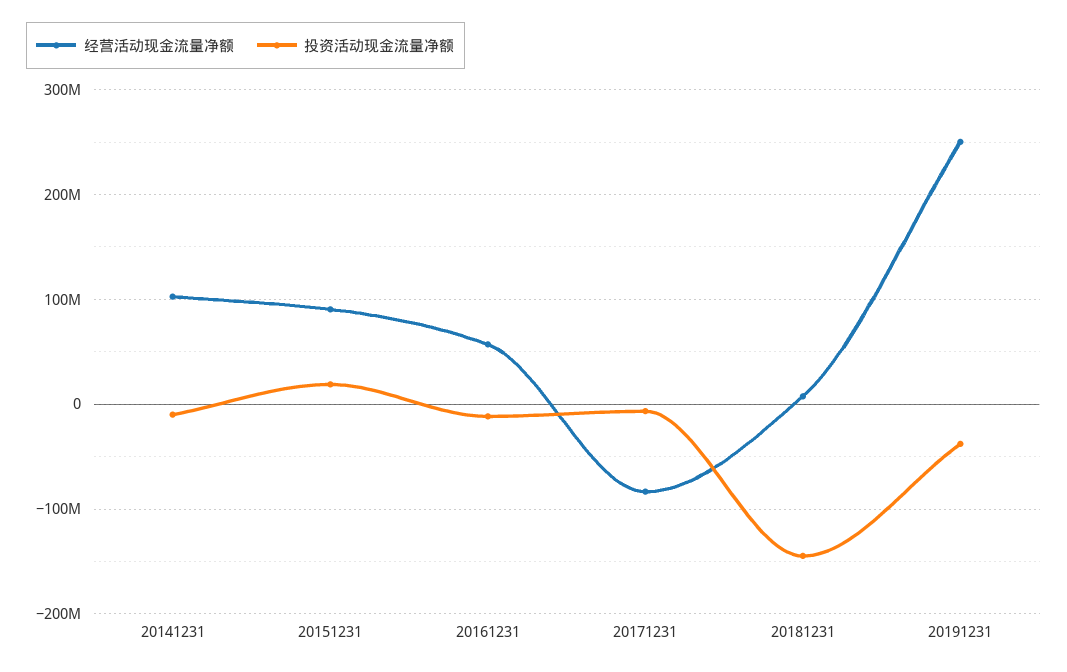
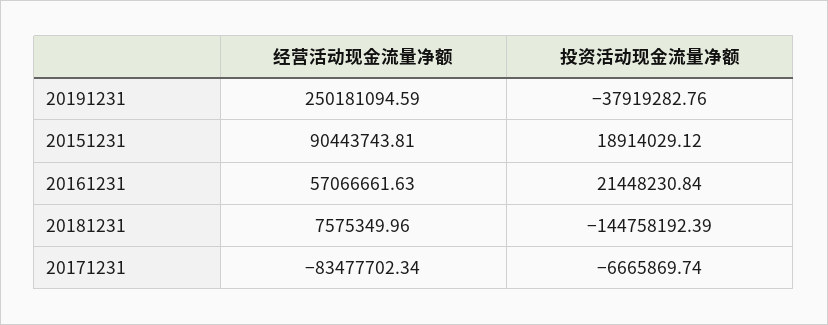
经营活动现金流量净额, 20141231: 100000000 -> none
投资活动现金流量净额, 20141231: -10000000 -> none
投资活动现金流量净额, 20161231: -10000000 -> 21448230.84

